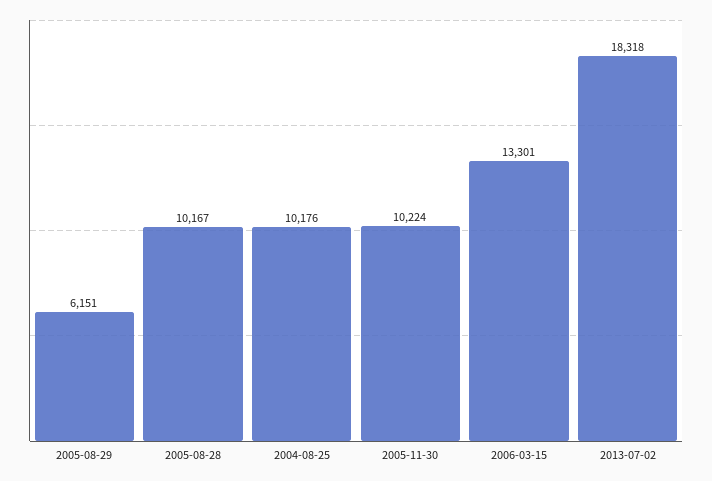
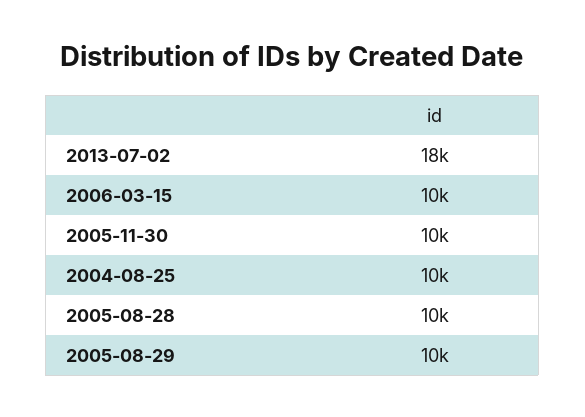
2005-08-29: 6151 -> 10000
2006-03-15: 13301 -> 10000

